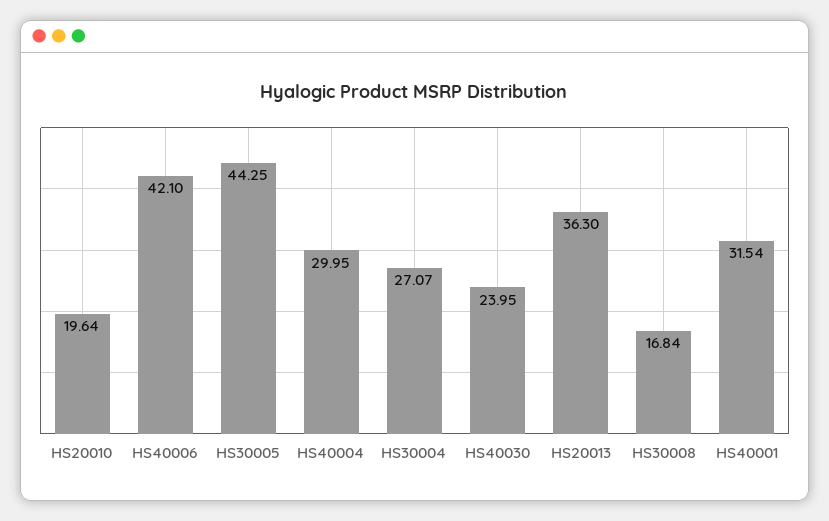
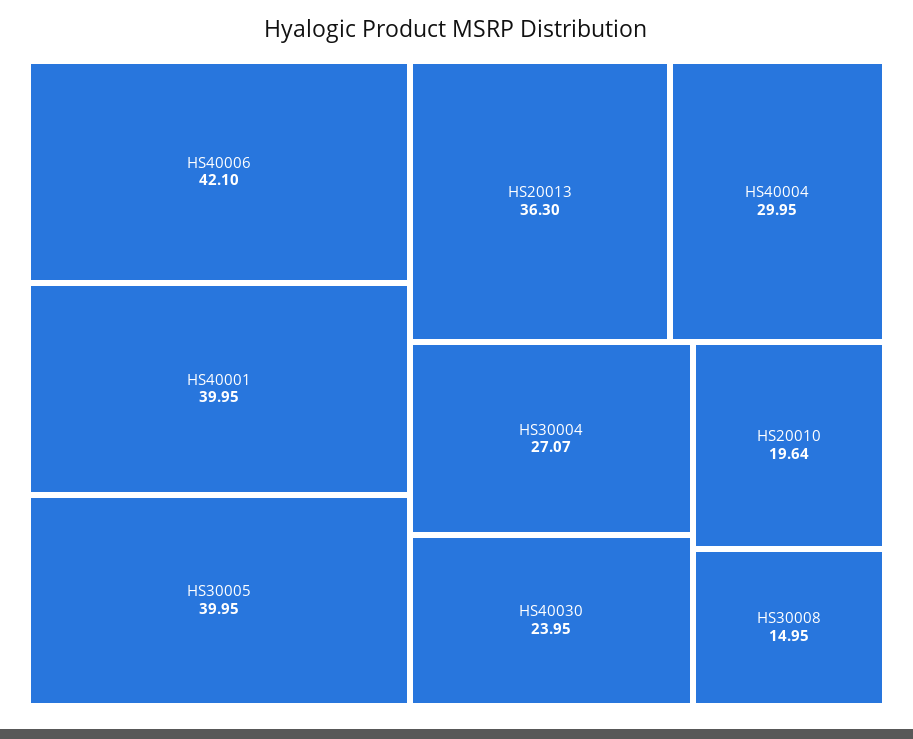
HS30005: 44.25 -> 39.95
HS30008: 16.84 -> 14.95
HS40001: 31.54 -> 39.95

